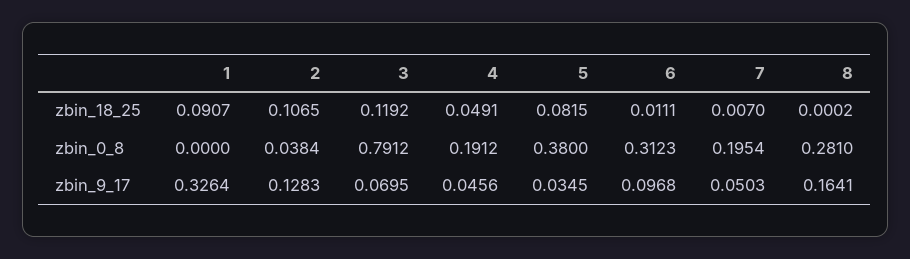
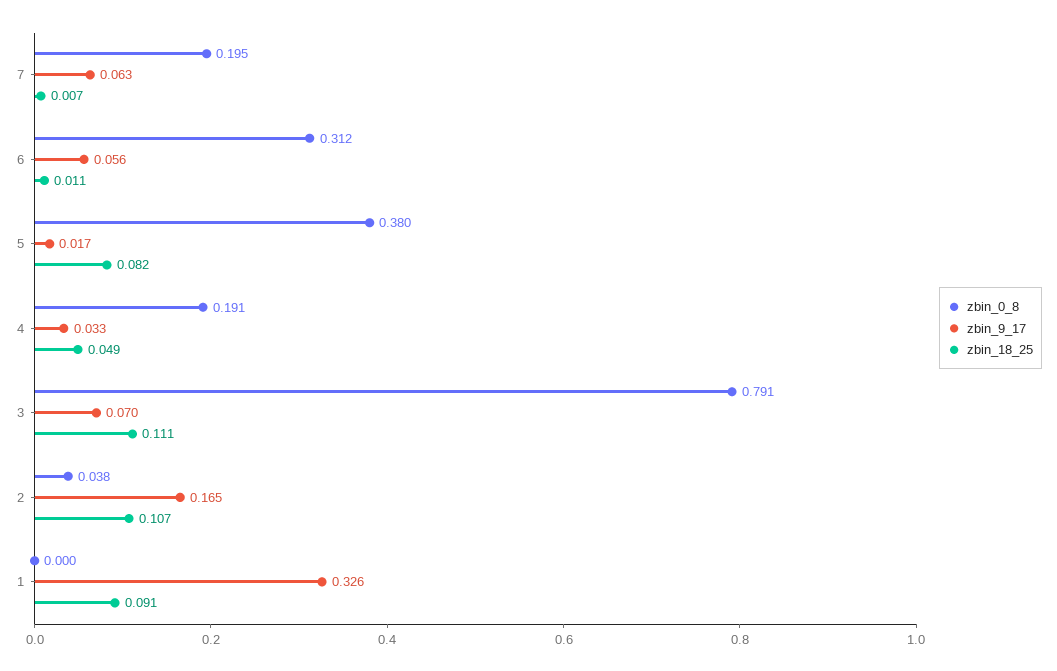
zbin_18_25, 3: 0.1192 -> 0.111
zbin_18_25, 8: 0.0002 -> none
zbin_0_8, 8: 0.281 -> none
zbin_9_17, 2: 0.1283 -> 0.165
zbin_9_17, 4: 0.0456 -> 0.033
zbin_9_17, 5: 0.0345 -> 0.017
zbin_9_17, 6: 0.0968 -> 0.056
zbin_9_17, 7: 0.0503 -> 0.063
zbin_9_17, 8: 0.1641 -> none

